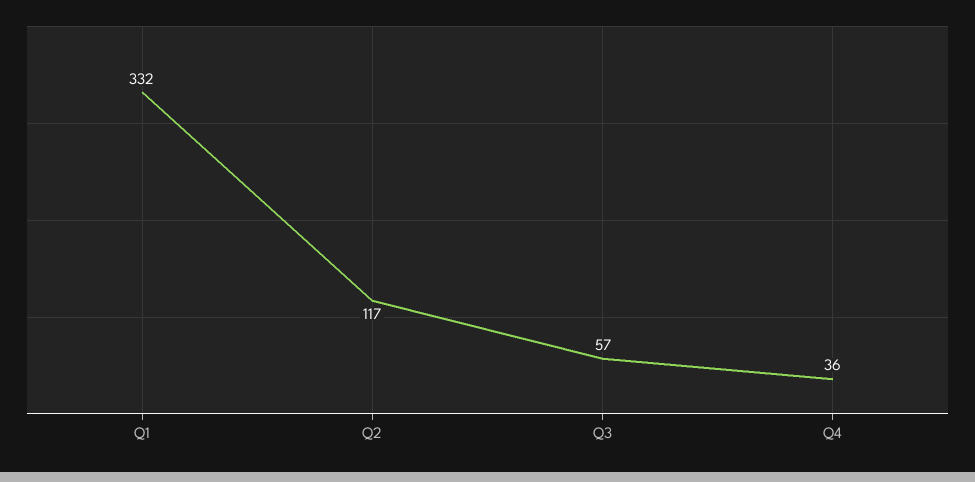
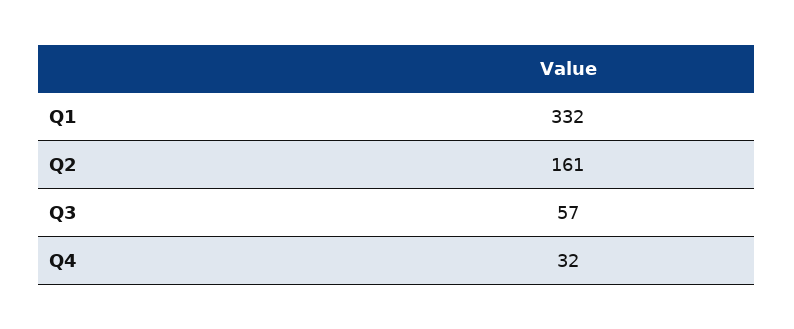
Q2: 117 -> 161
Q4: 36 -> 32

